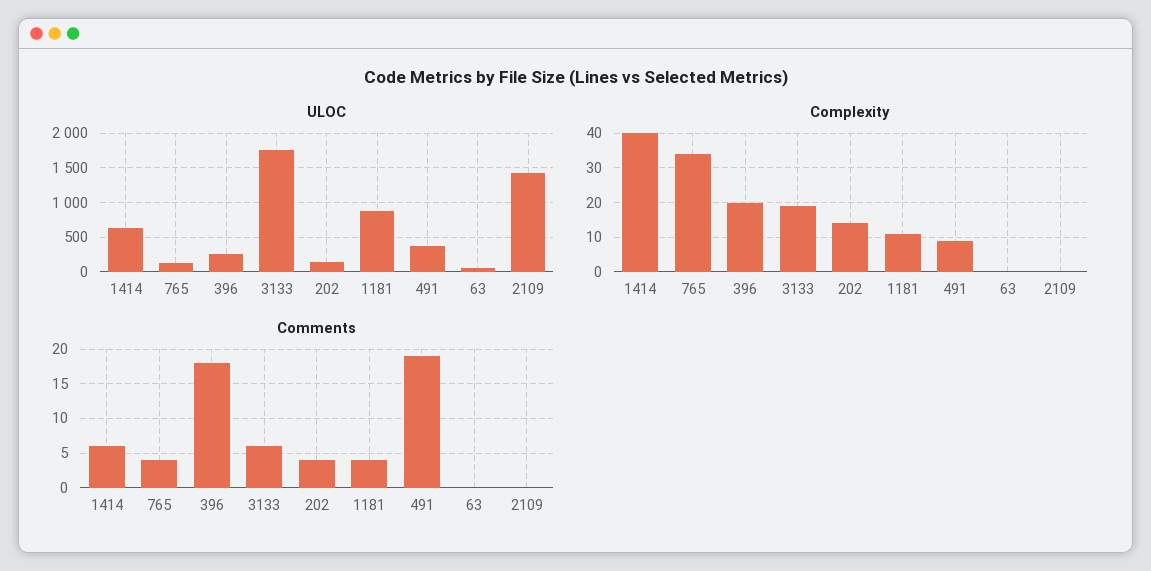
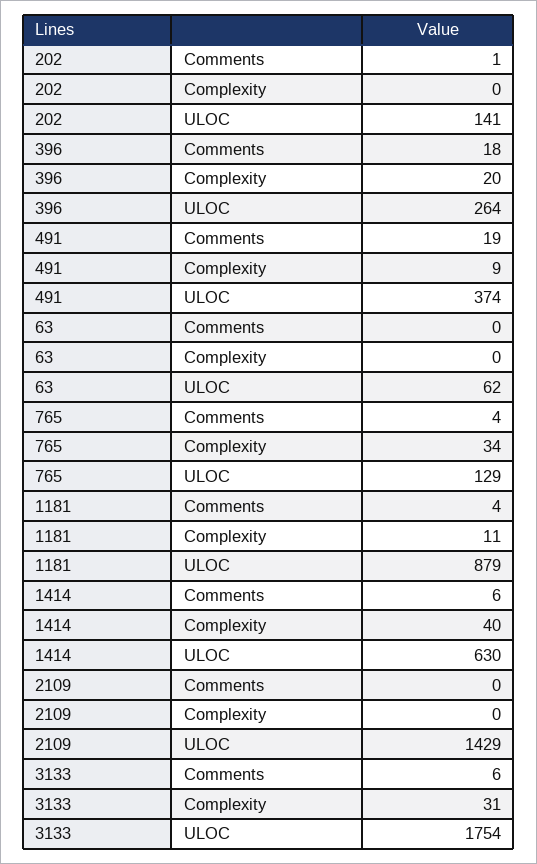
Complexity, 3133: 20 -> 31
Complexity, 202: 15 -> 0
Comments, 202: 4 -> 1

